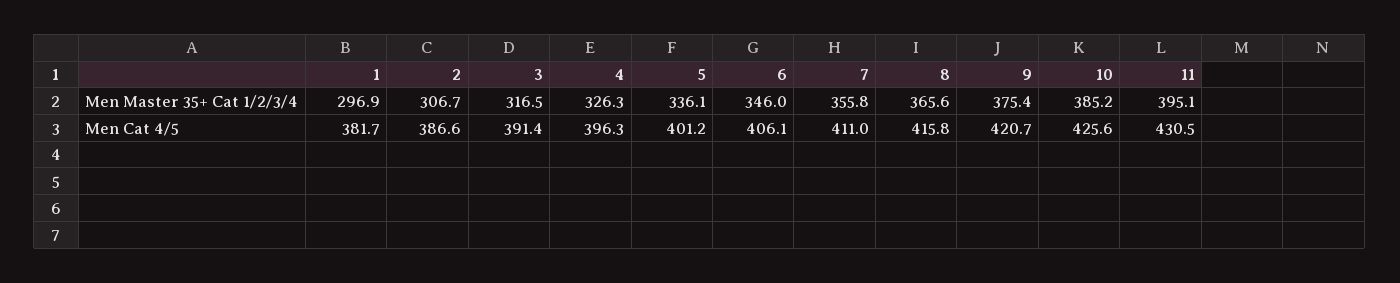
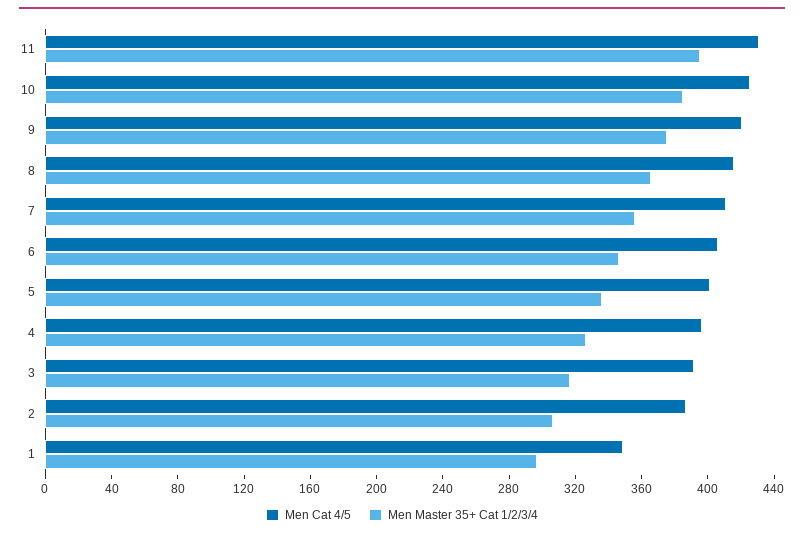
Men Cat 4/5, 1: 381.7 -> 350

